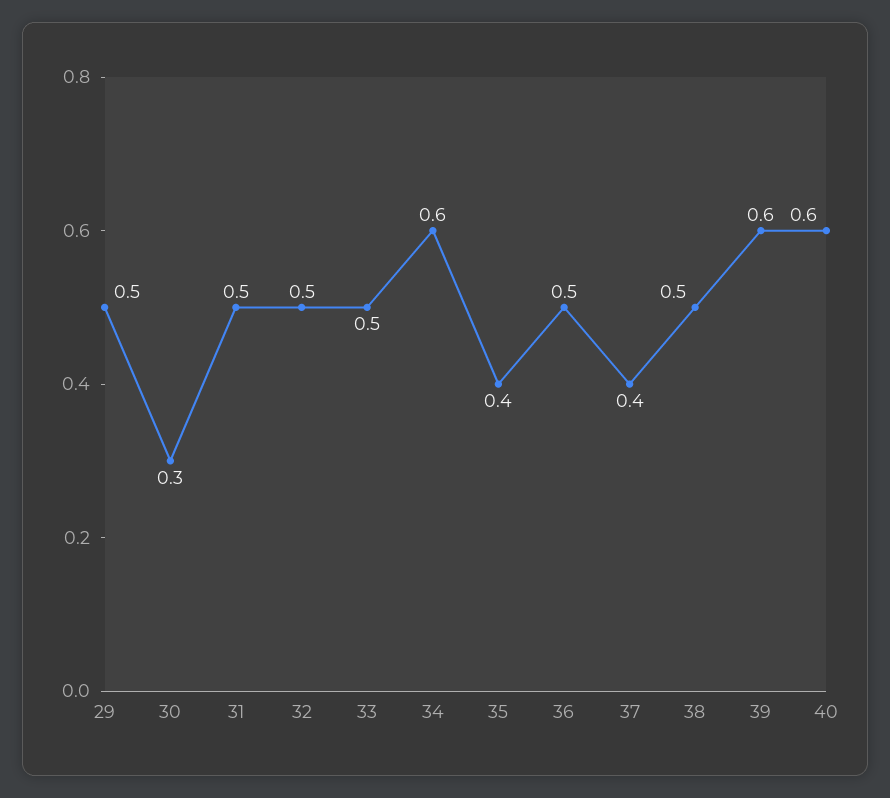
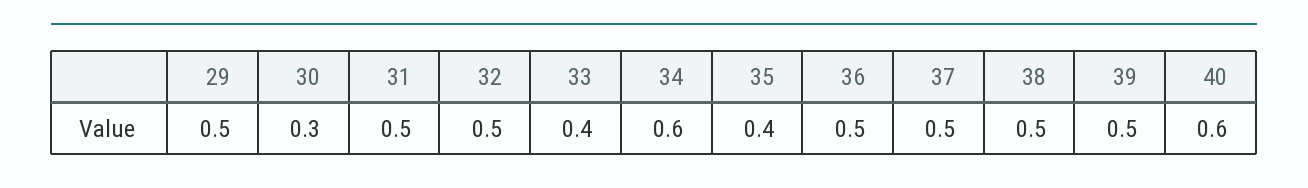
33: 0.5 -> 0.4
37: 0.4 -> 0.5
39: 0.6 -> 0.5

